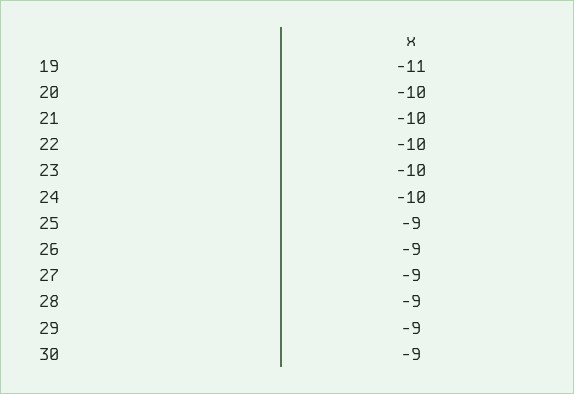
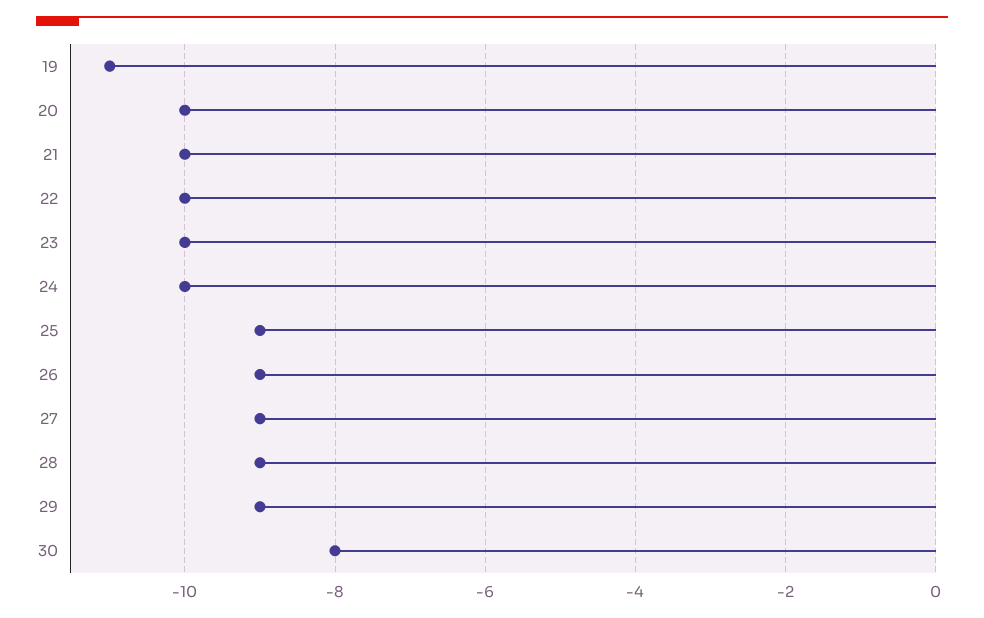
30: -9 -> -8

